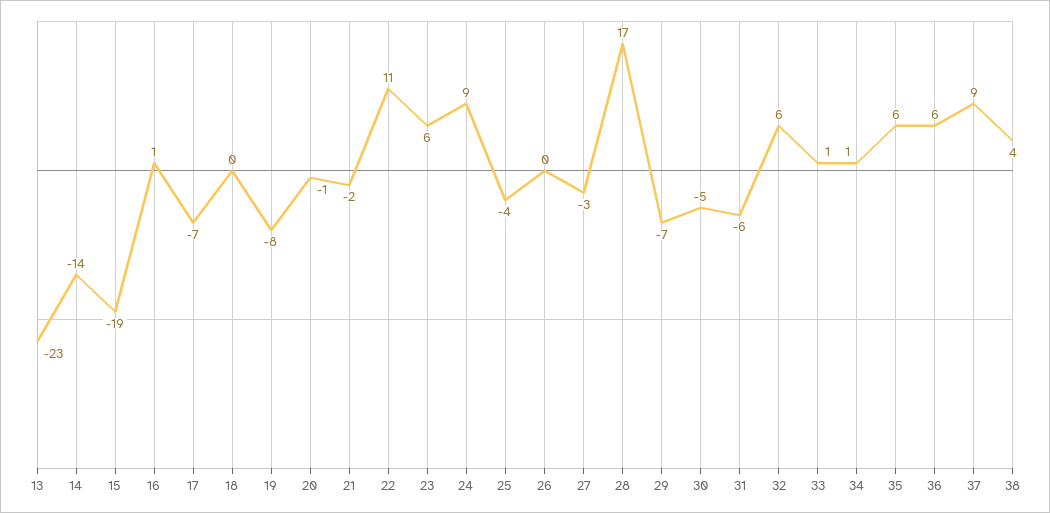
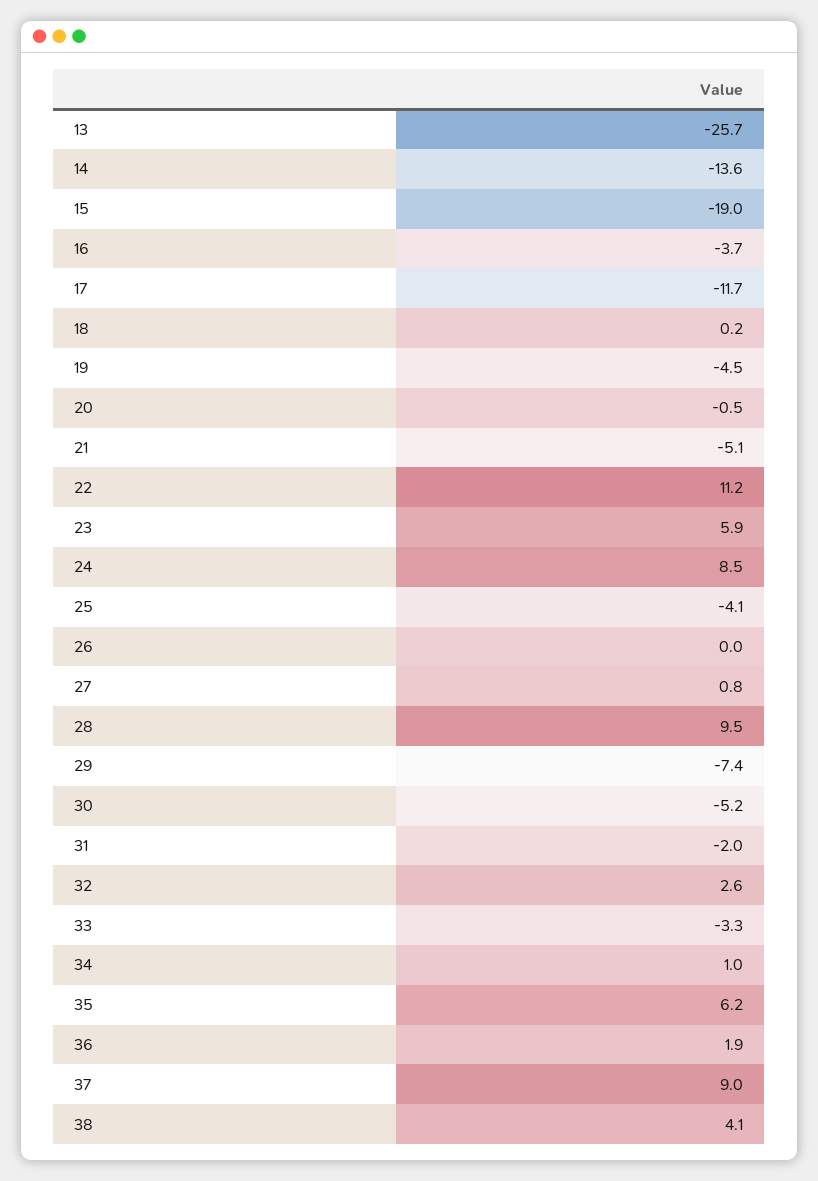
13: -23 -> -25.7
16: 1 -> -3.7
17: -7 -> -11.7
19: -8 -> -4.5
21: -2 -> -5.1
27: -3 -> 0.8
28: 17 -> 9.5
31: -6 -> -2
32: 6 -> 2.6
33: 1 -> -3.3
36: 6 -> 1.9

